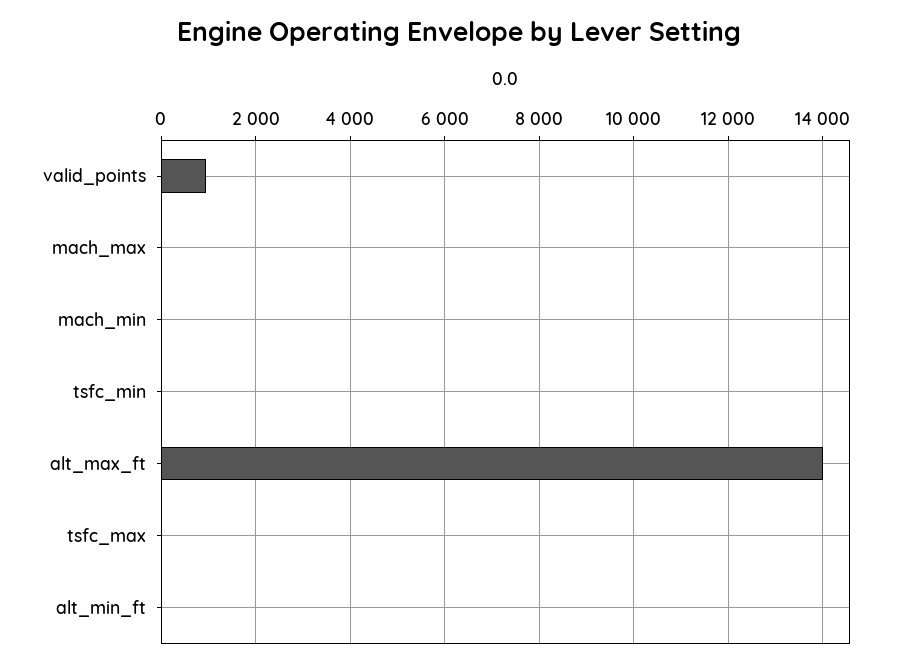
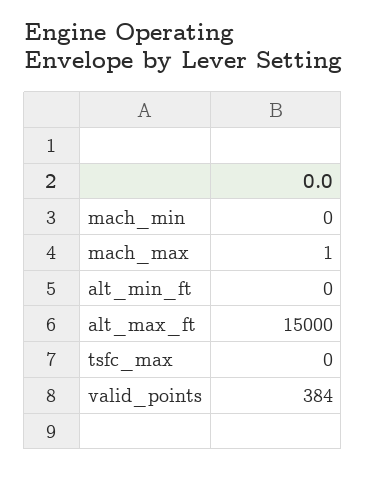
valid_points: 1000 -> 384
tsfc_min: 0 -> none
alt_max_ft: 14000 -> 15000

